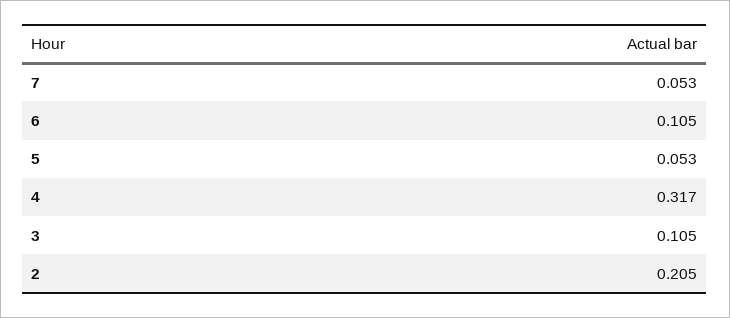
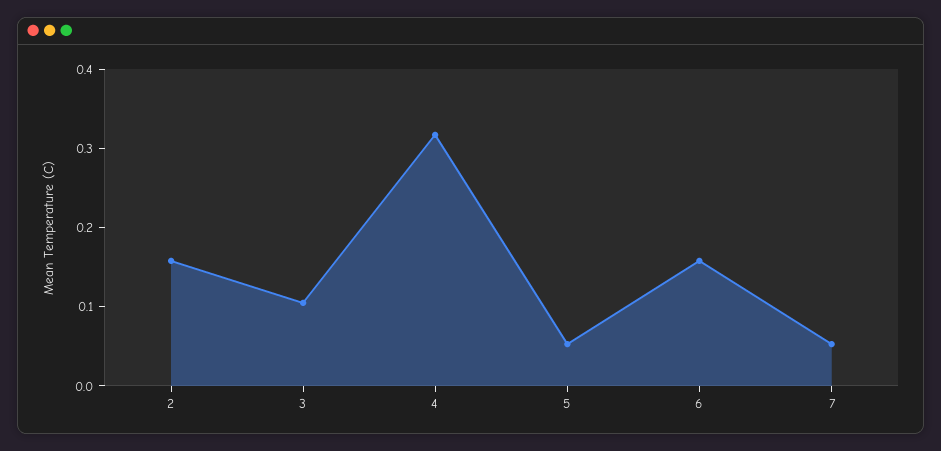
6: 0.105 -> 0.16
2: 0.205 -> 0.16

